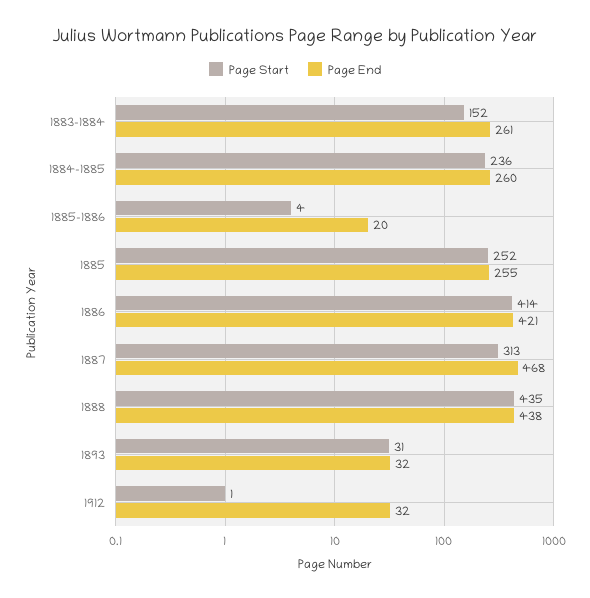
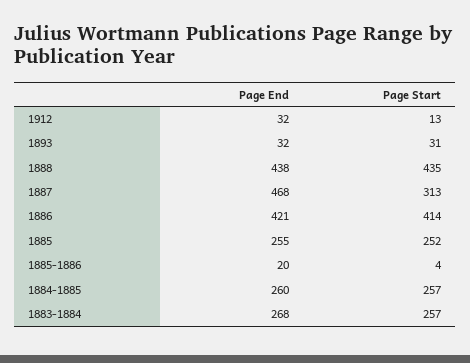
Page Start, 1883-1884: 152 -> 257
Page End, 1883-1884: 261 -> 268
Page Start, 1884-1885: 236 -> 257
Page Start, 1912: 1 -> 13

